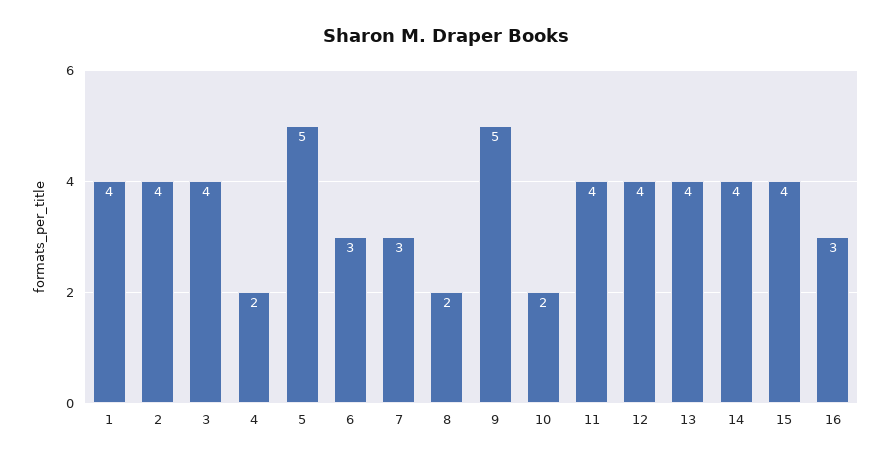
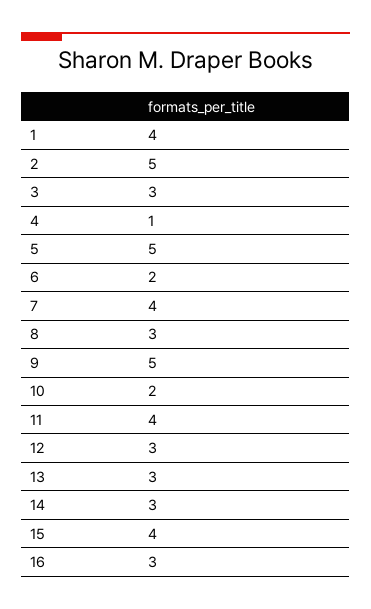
2: 4 -> 5
3: 4 -> 3
4: 2 -> 1
6: 3 -> 2
7: 3 -> 4
8: 2 -> 3
12: 4 -> 3
13: 4 -> 3
14: 4 -> 3

